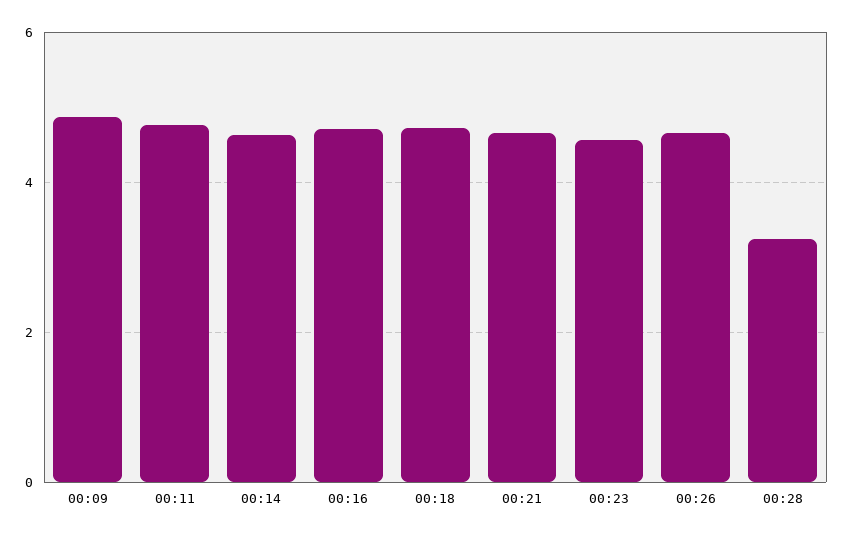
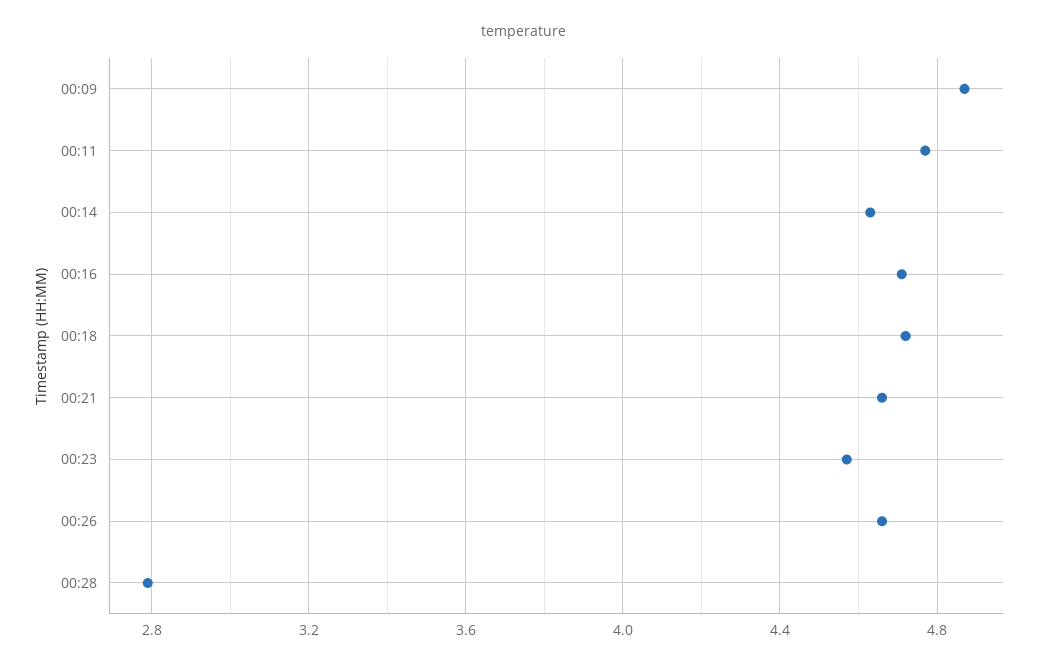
00:28: 3.2 -> 2.8

